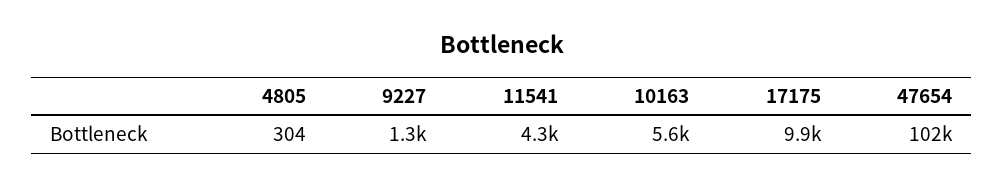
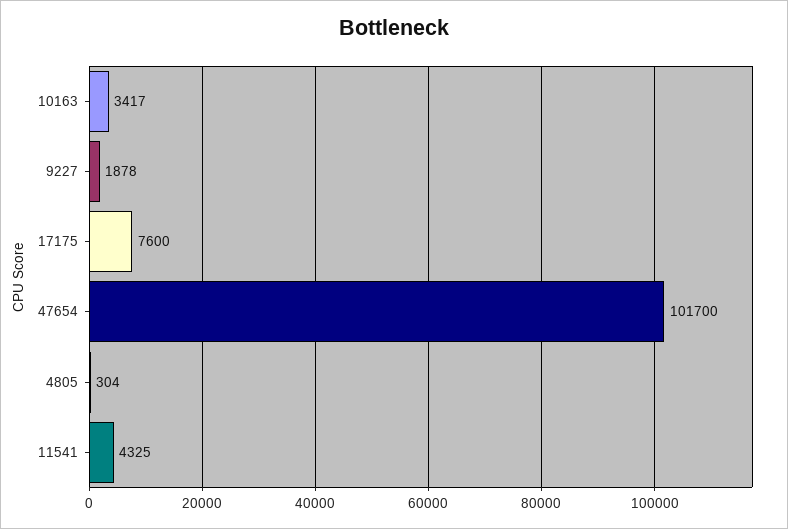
9227: 1300 -> 1878
10163: 5600 -> 3417
17175: 9900 -> 7600

